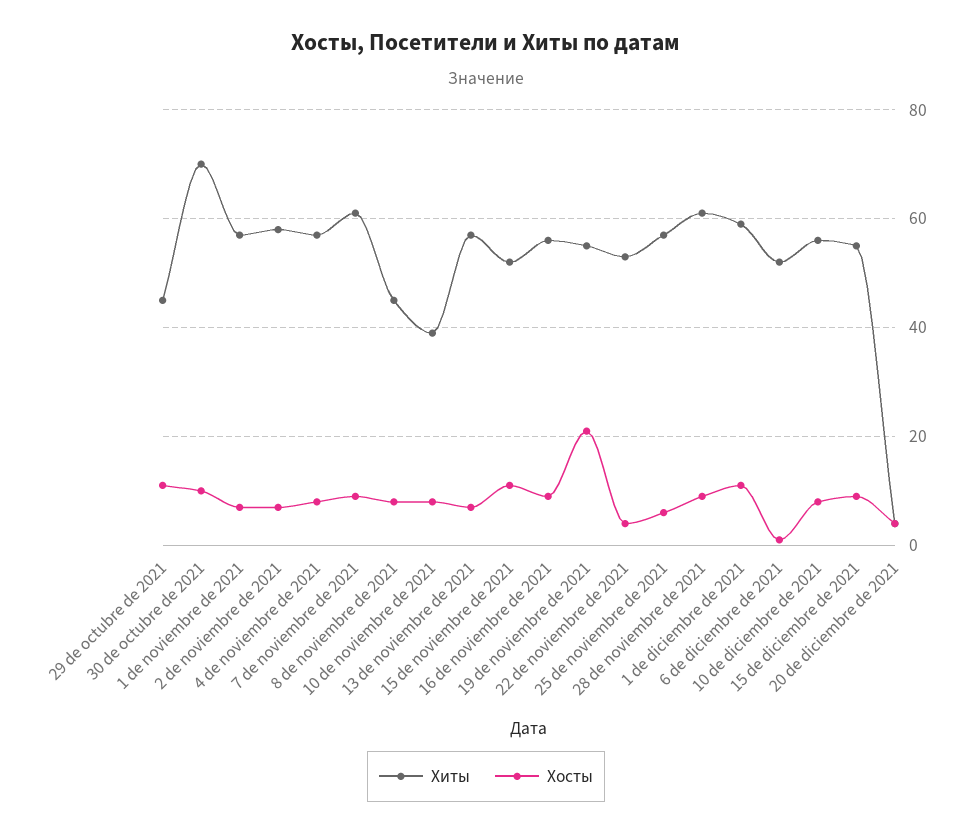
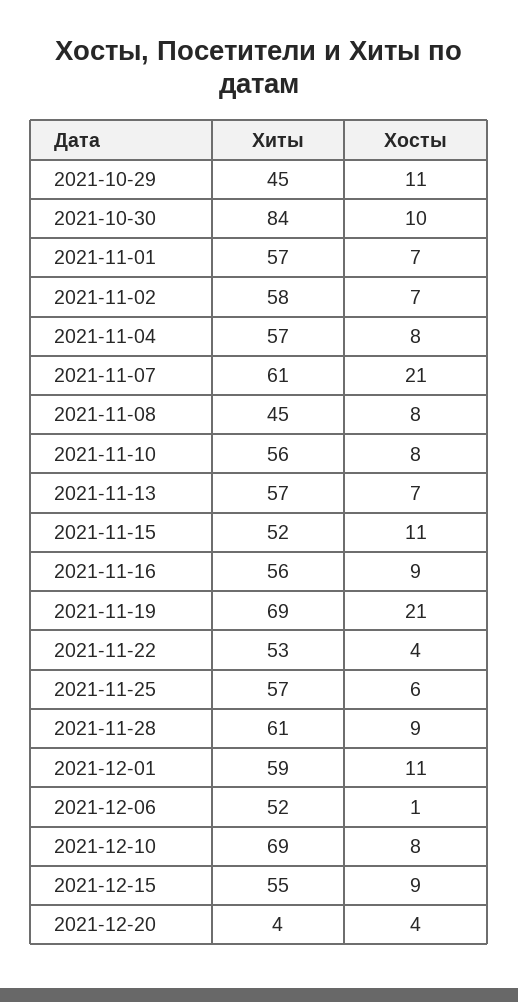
Хиты, 30 de octubre de 2021: 70 -> 84
Хосты, 7 de noviembre de 2021: 10 -> 21
Хиты, 10 de noviembre de 2021: 40 -> 56
Хиты, 19 de noviembre de 2021: 55 -> 69
Хиты, 10 de diciembre de 2021: 55 -> 69

